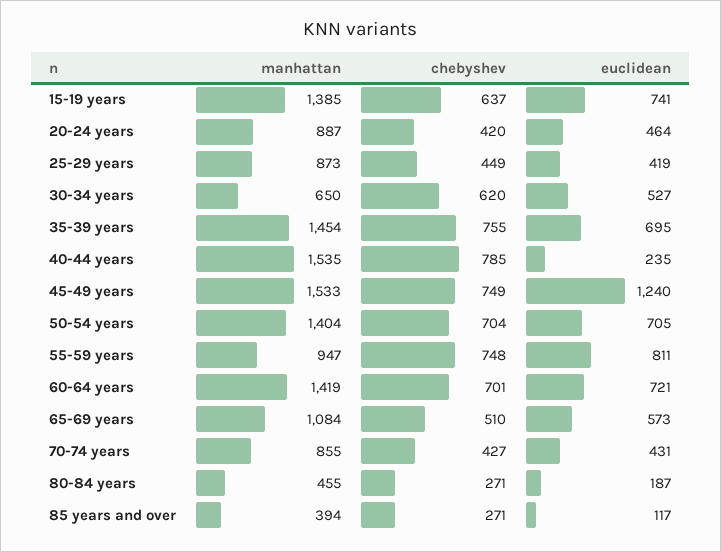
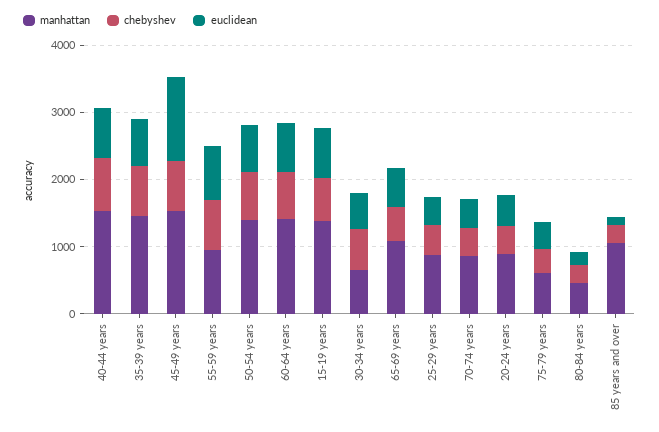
euclidean, 40-44 years: 235 -> 800
manhattan, 85 years and over: 394 -> 1000
manhattan, 75-79 years: none -> 600
chebyshev, 75-79 years: none -> 400
euclidean, 75-79 years: none -> 400

